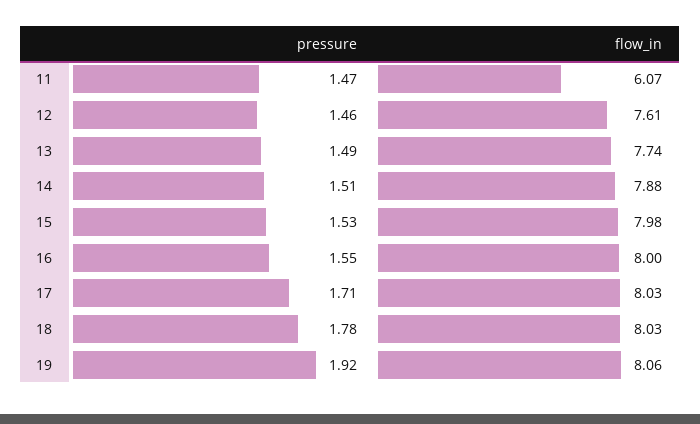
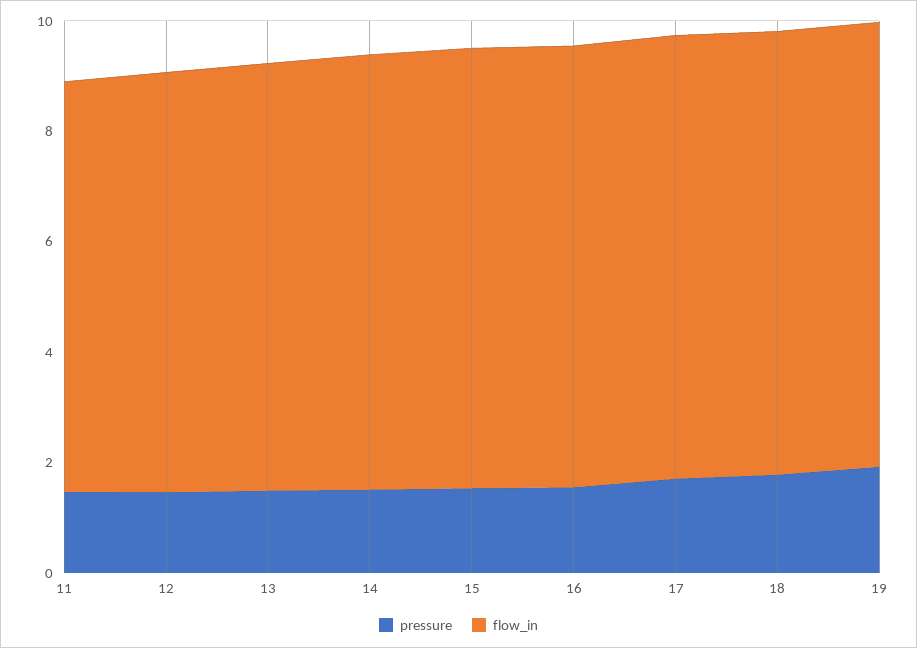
flow_in, 11: 6.07 -> 7.5

